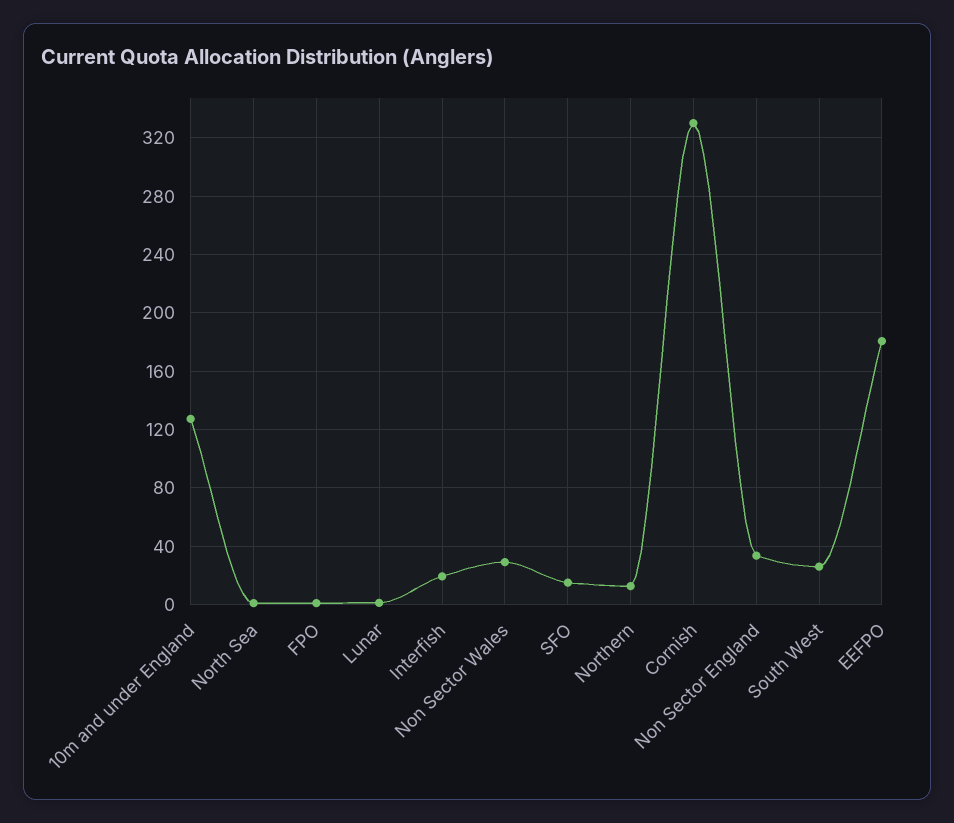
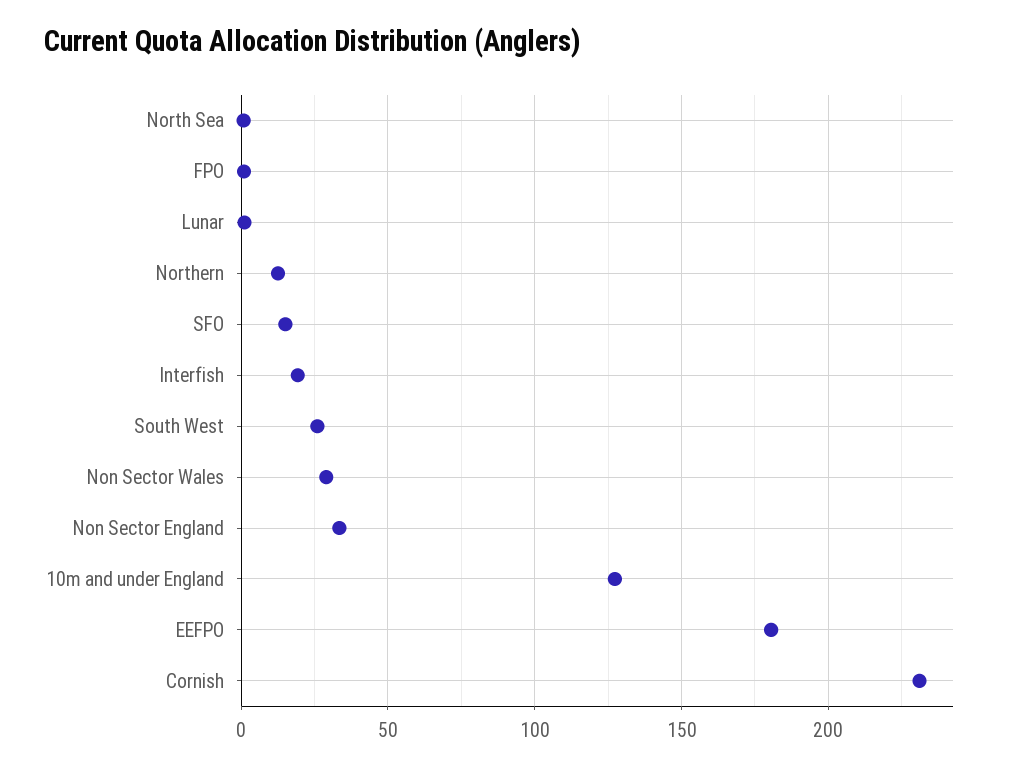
Cornish: 330 -> 230

